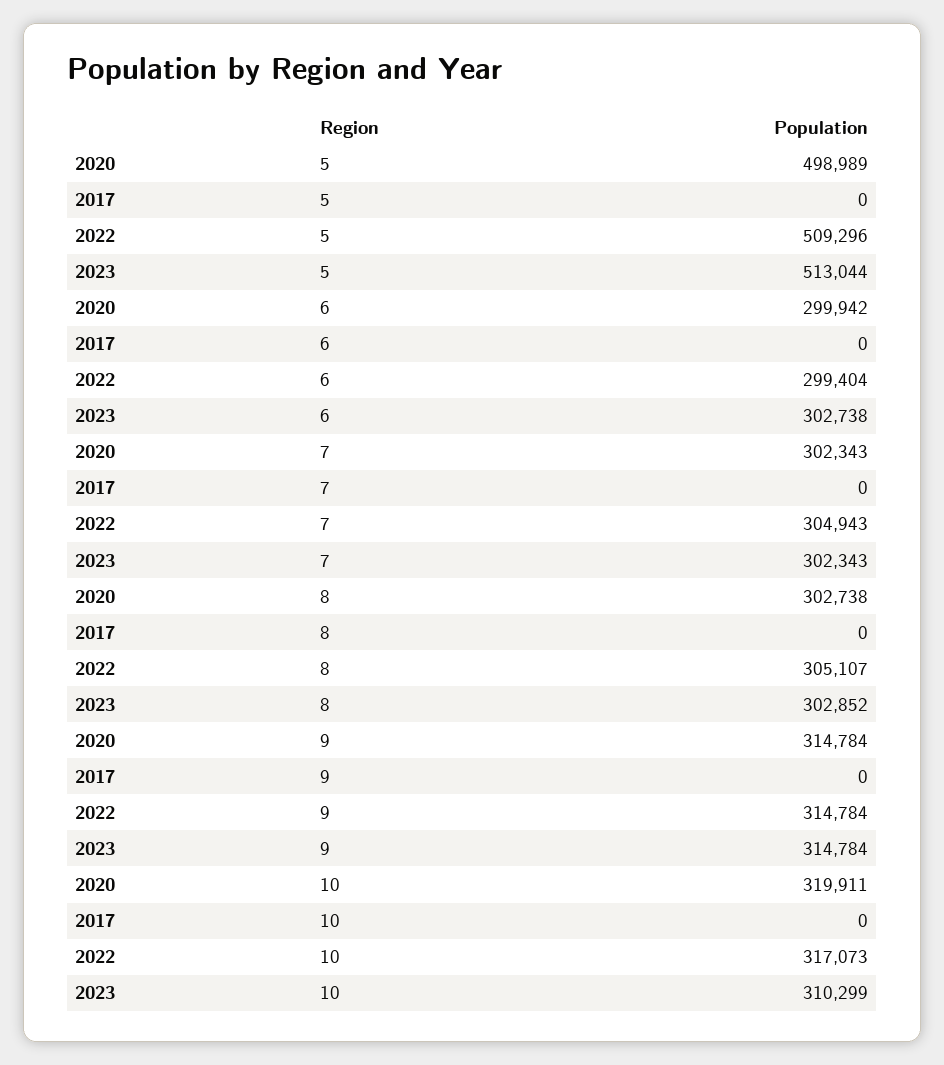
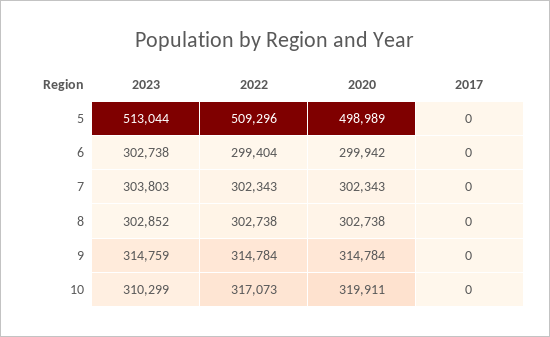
2022, 7: 304943 -> 302343
2023, 7: 302343 -> 303803
2022, 8: 305107 -> 302738
2023, 9: 314784 -> 314759

